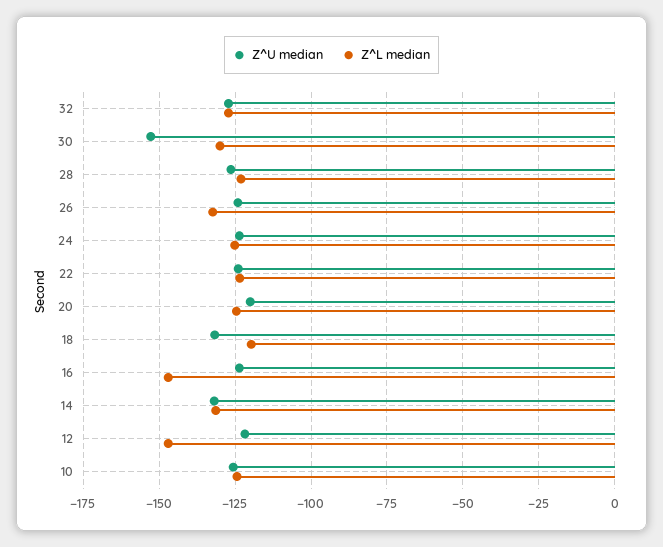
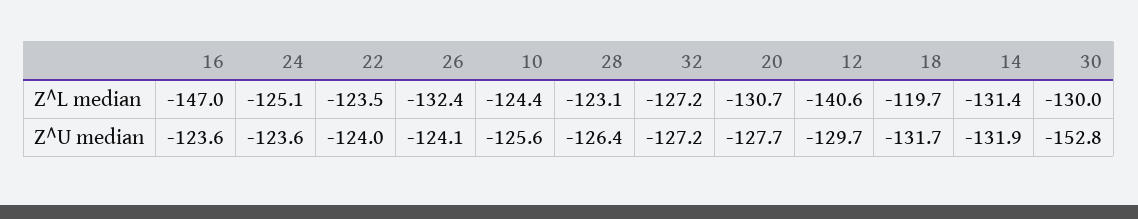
Z^U median, 20: -120 -> -127.7
Z^L median, 20: -125 -> -130.7
Z^U median, 12: -122.5 -> -129.7
Z^L median, 12: -147.5 -> -140.6

